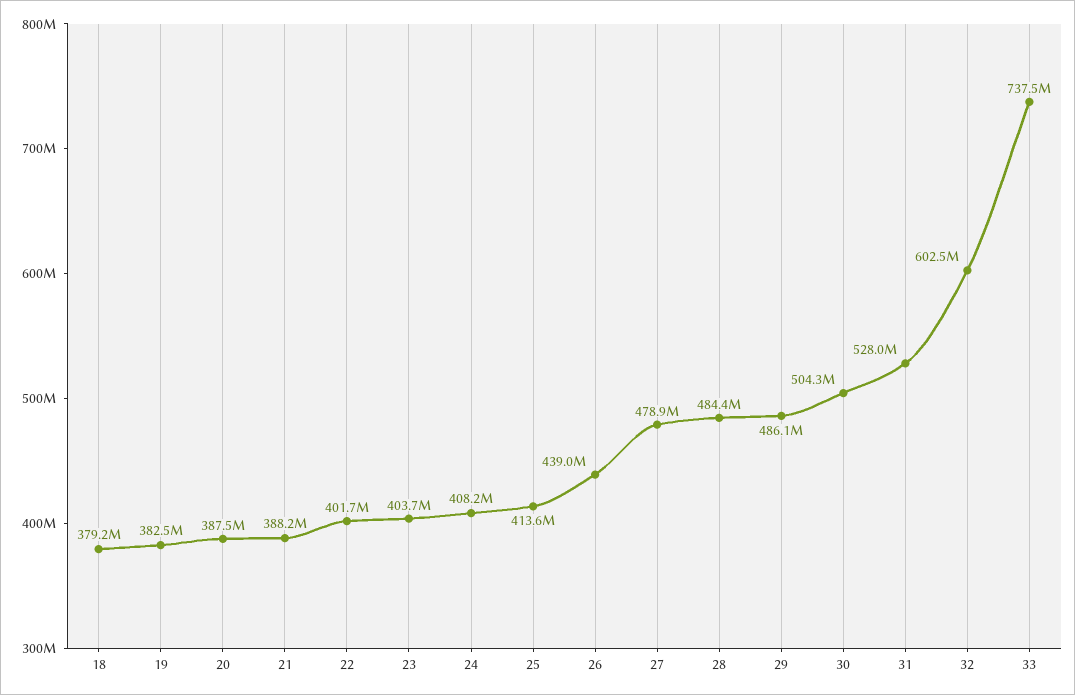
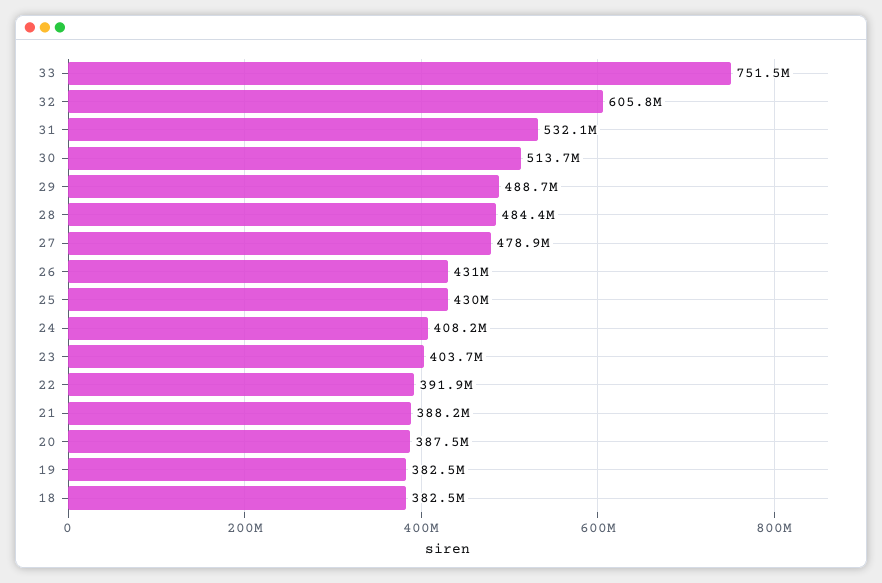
18: 379200000 -> 382500000
22: 401700000 -> 391900000
25: 413600000 -> 430000000
26: 439000000 -> 431000000
29: 486100000 -> 488700000
30: 504300000 -> 513700000
31: 528000000 -> 532100000
32: 602500000 -> 605800000
33: 737500000 -> 751500000

